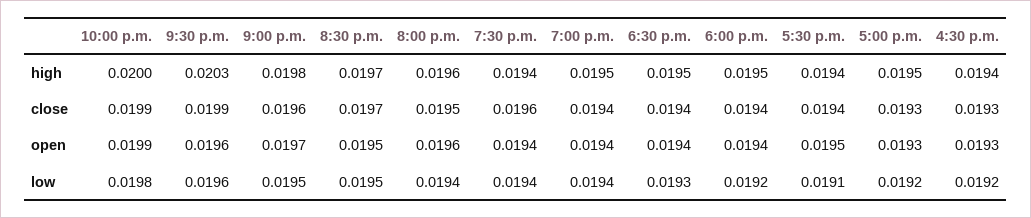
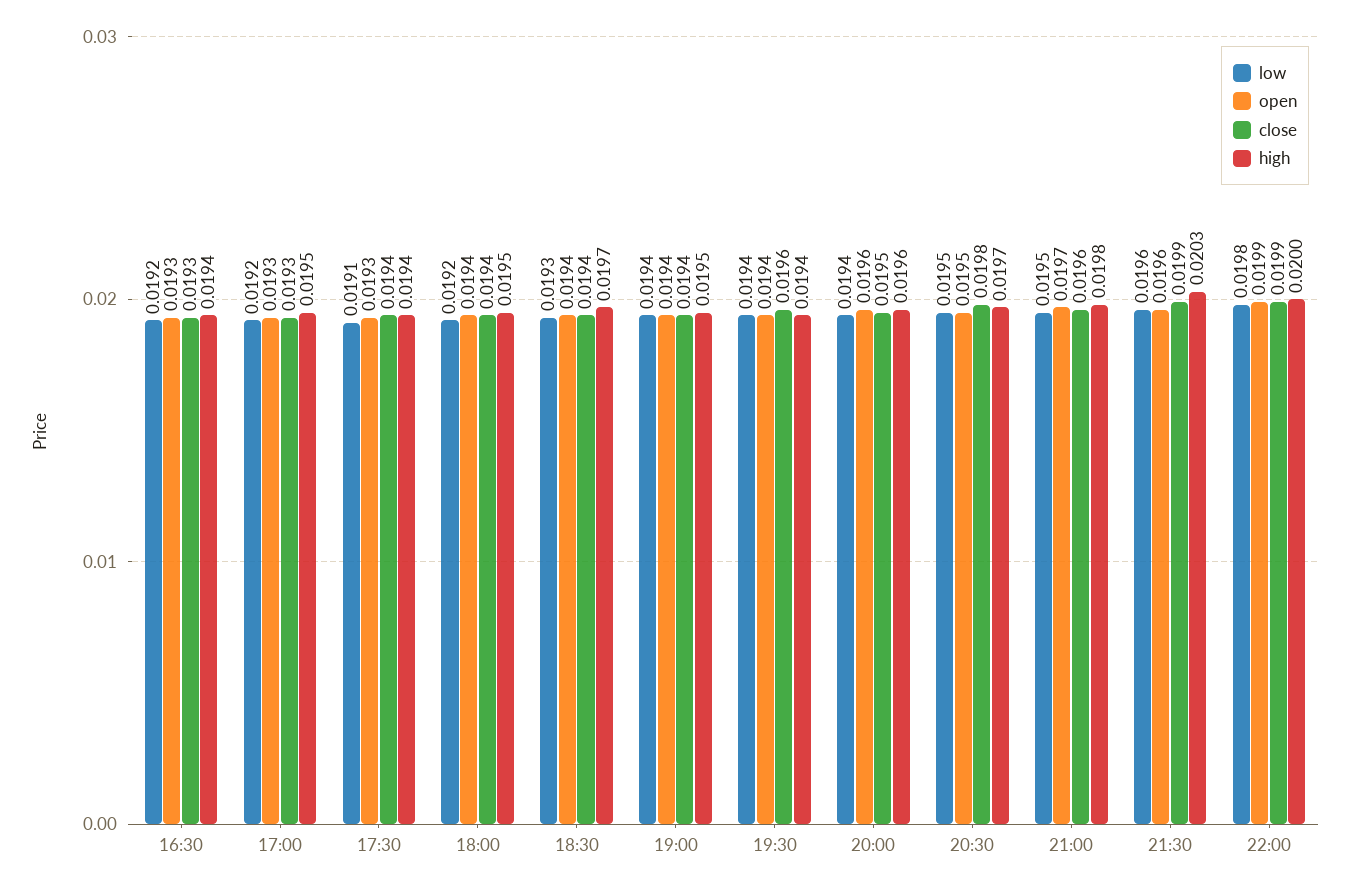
high, 6:30 p.m.: 0.0195 -> 0.0197
close, 8:30 p.m.: 0.0197 -> 0.0198
open, 5:30 p.m.: 0.0195 -> 0.0193

